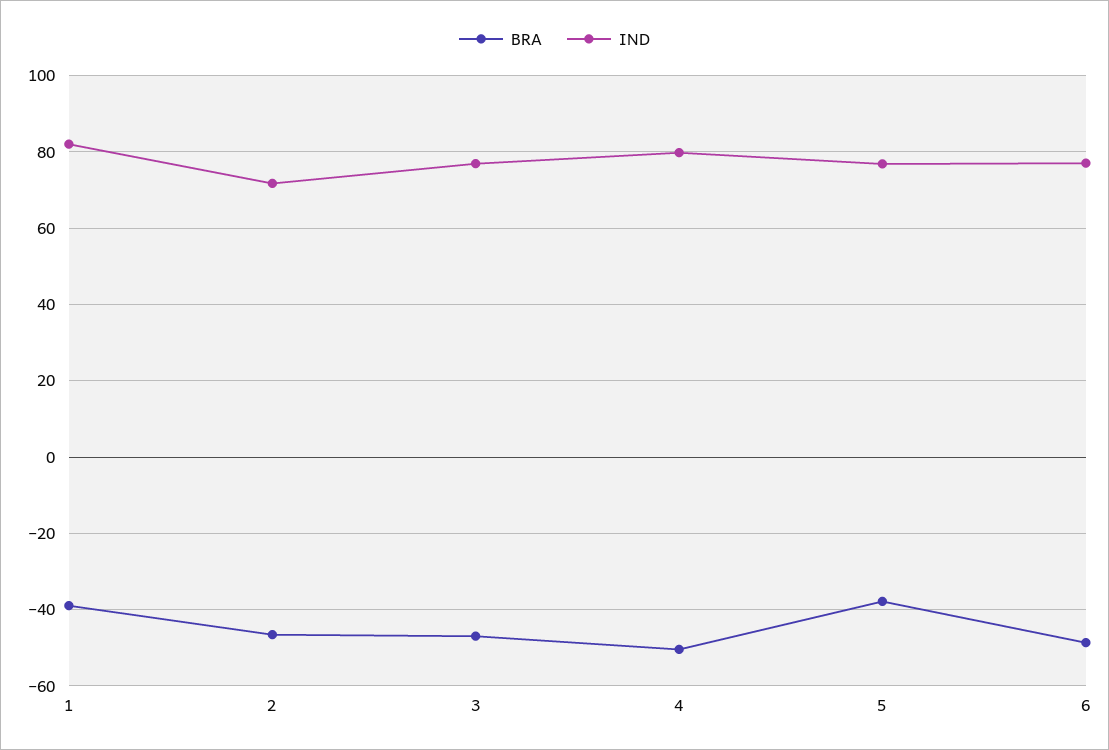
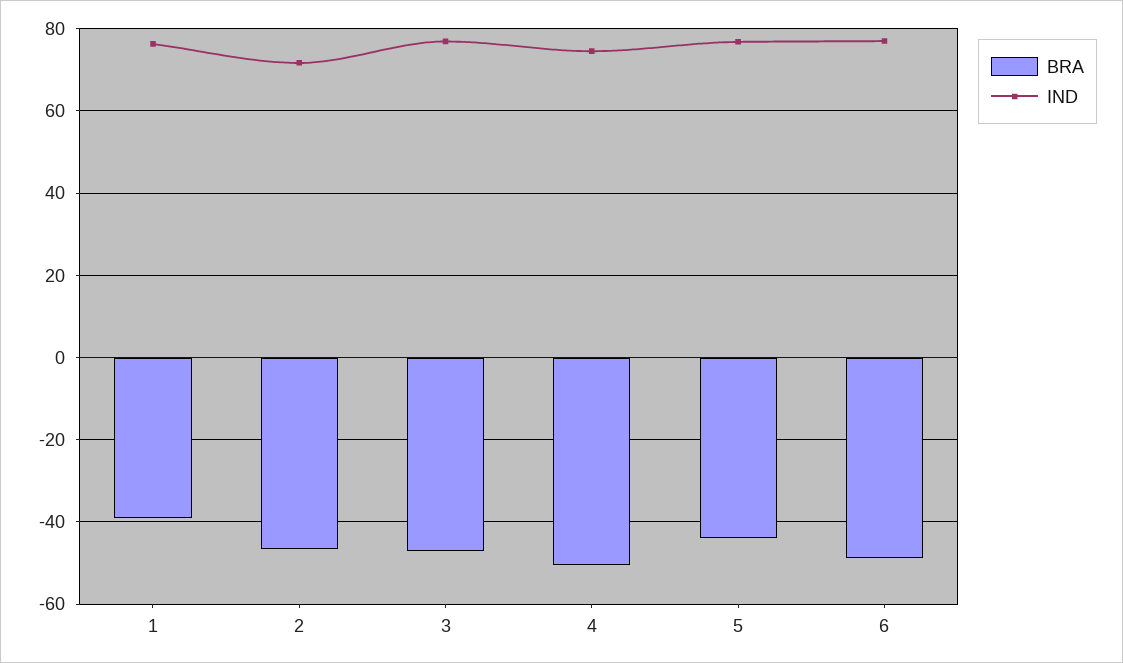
IND, 1: 82 -> 76
IND, 4: 80 -> 74
BRA, 5: -38 -> -44

